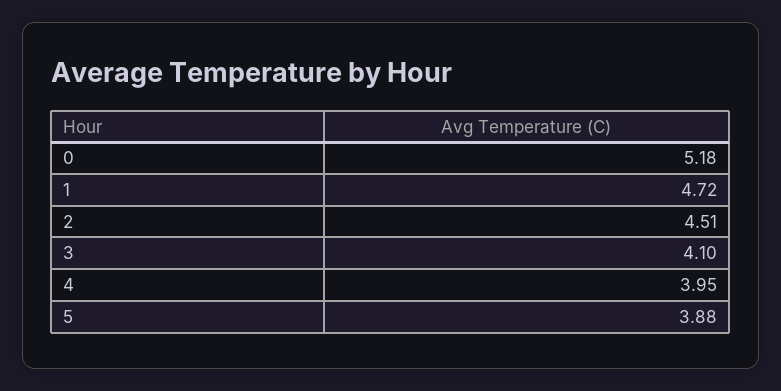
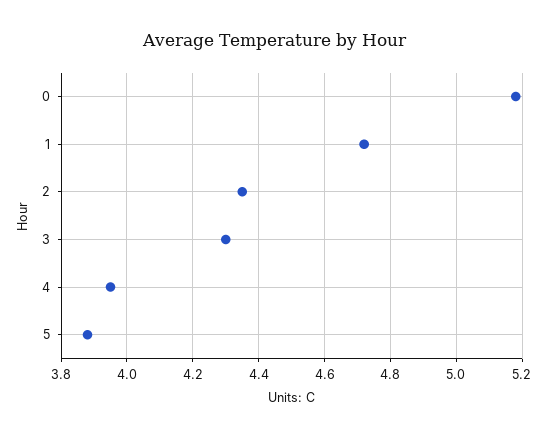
2: 4.51 -> 4.35
3: 4.1 -> 4.3

